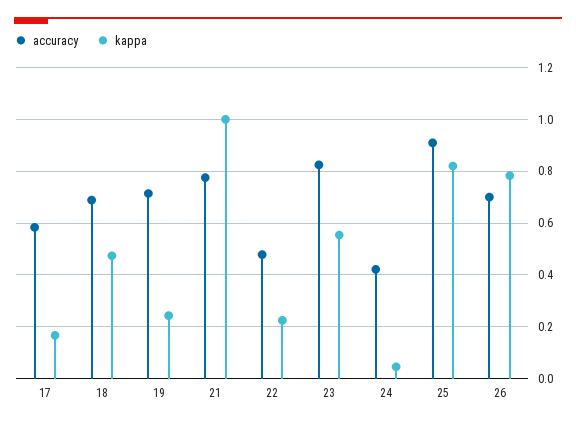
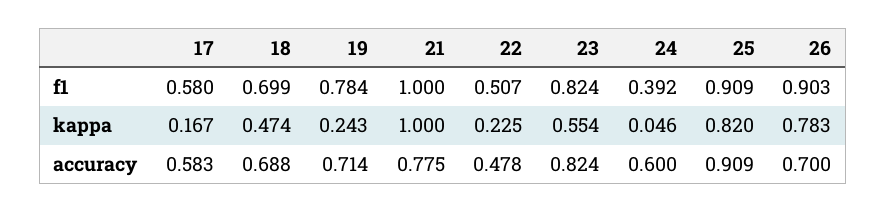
accuracy, 24: 0.425 -> 0.6
f1, 17: none -> 0.58
f1, 18: none -> 0.699
f1, 19: none -> 0.784
f1, 21: none -> 1
f1, 22: none -> 0.507
f1, 23: none -> 0.824
f1, 24: none -> 0.392
f1, 25: none -> 0.909
f1, 26: none -> 0.903

